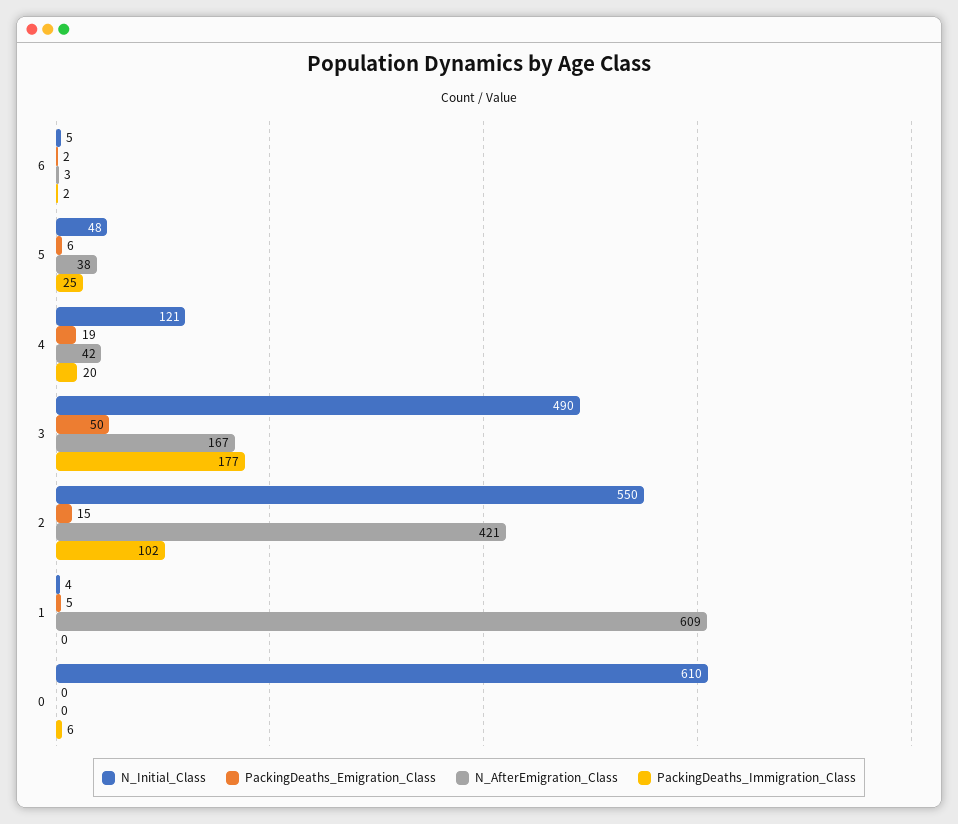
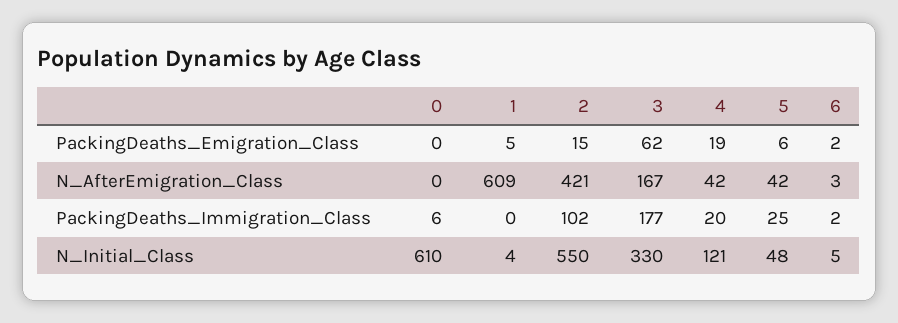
N_AfterEmigration_Class, 5: 38 -> 42
N_Initial_Class, 3: 490 -> 330
PackingDeaths_Emigration_Class, 3: 50 -> 62

